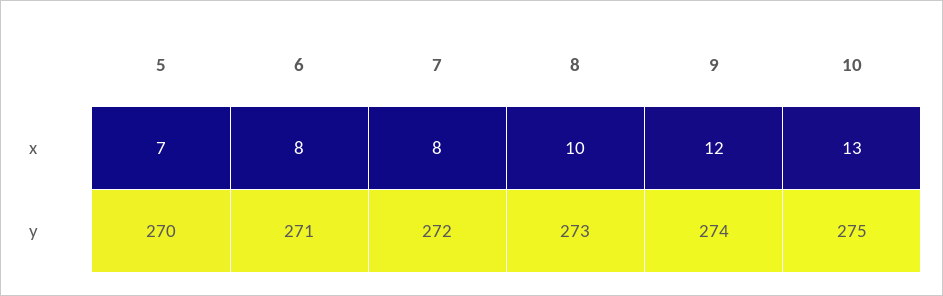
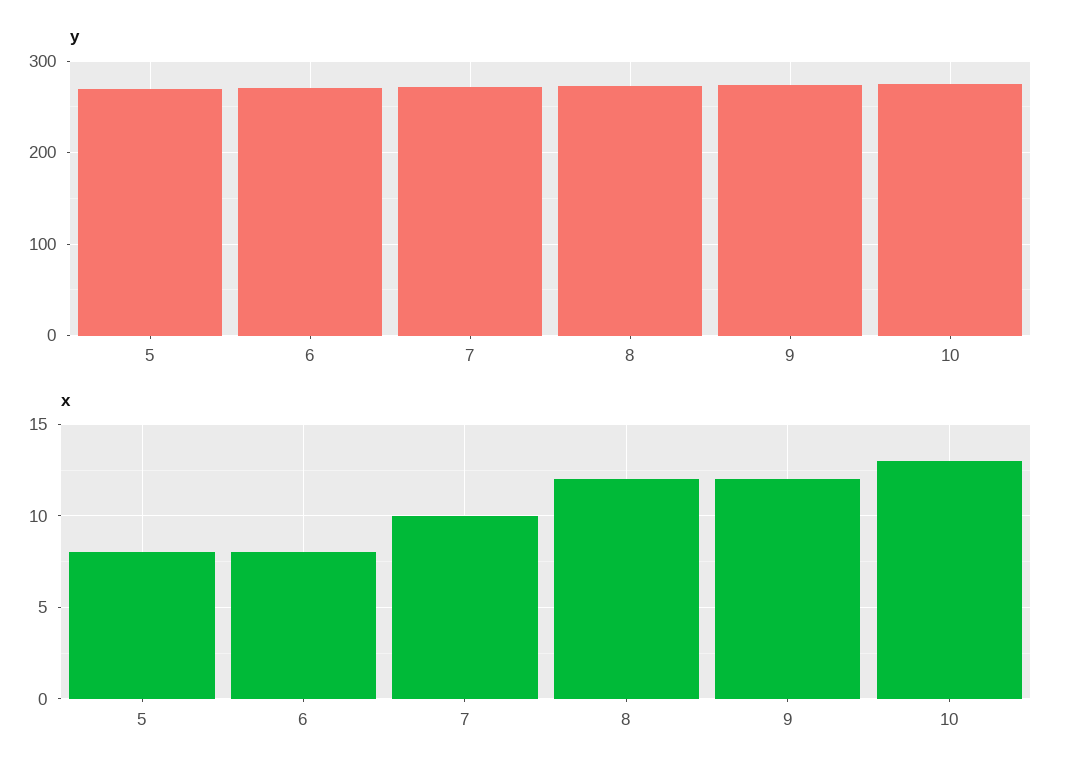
x, 5: 7 -> 8
x, 7: 8 -> 10
x, 8: 10 -> 12

